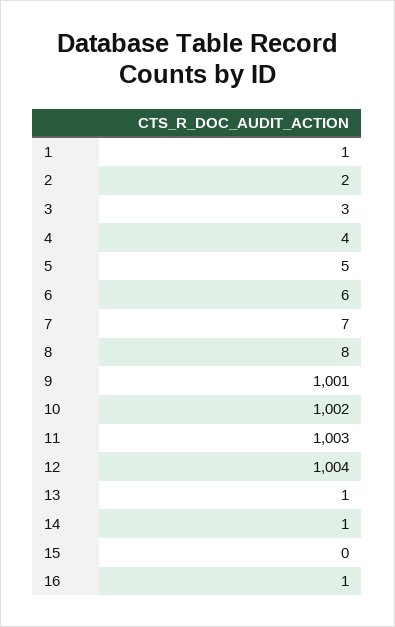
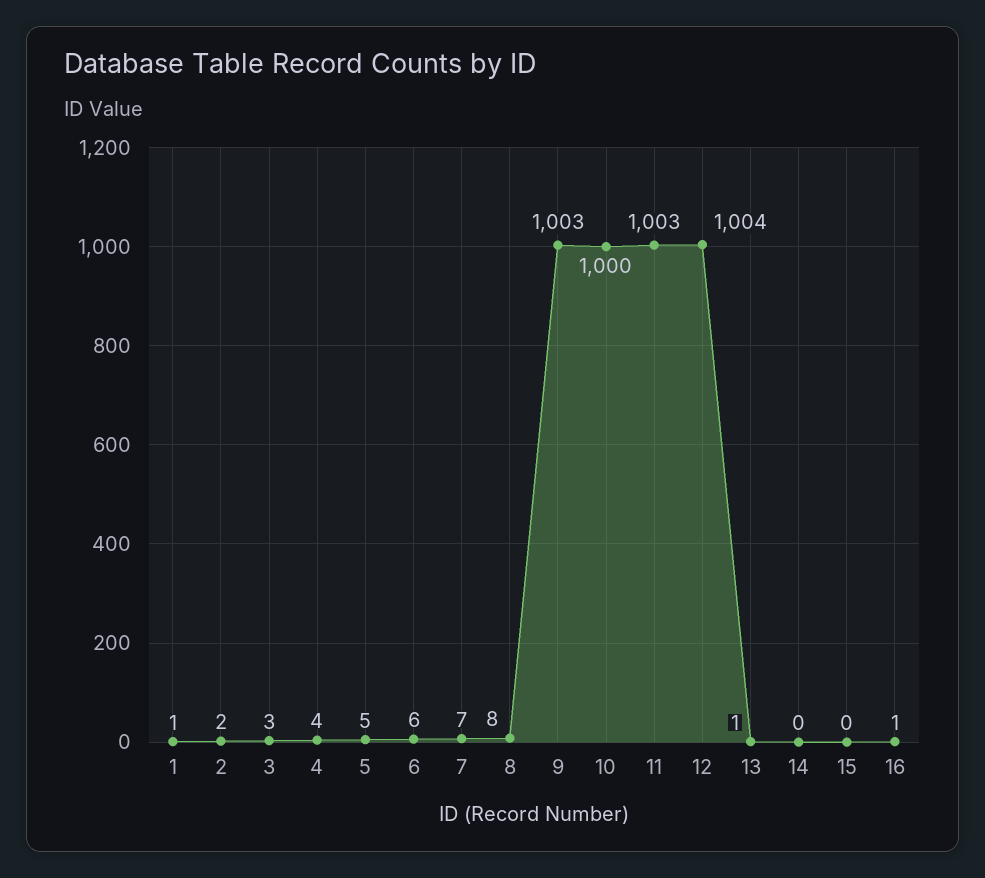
9: 1001 -> 1003
10: 1002 -> 1000
14: 1 -> 0

